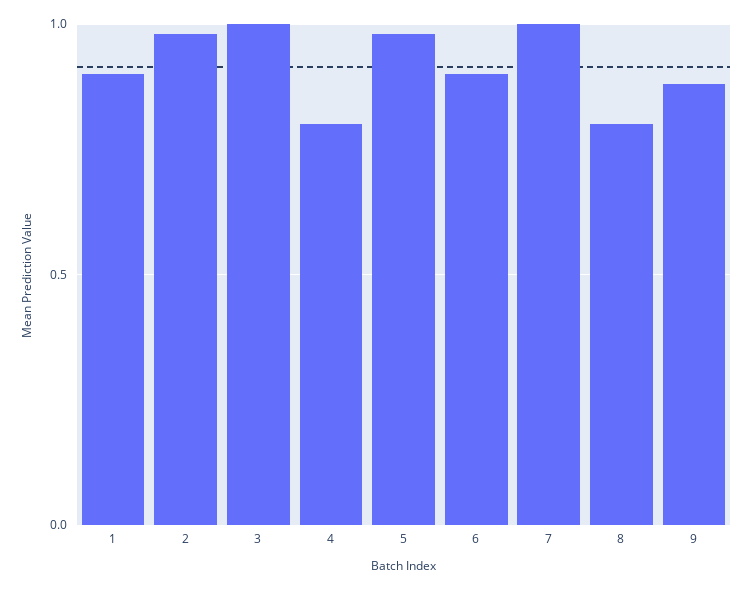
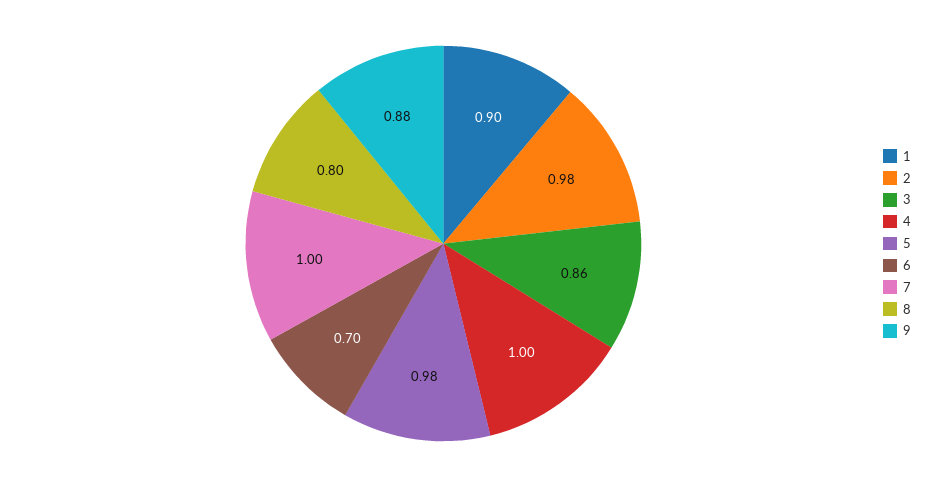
3: 1 -> 0.86
4: 0.8 -> 1
6: 0.9 -> 0.7

